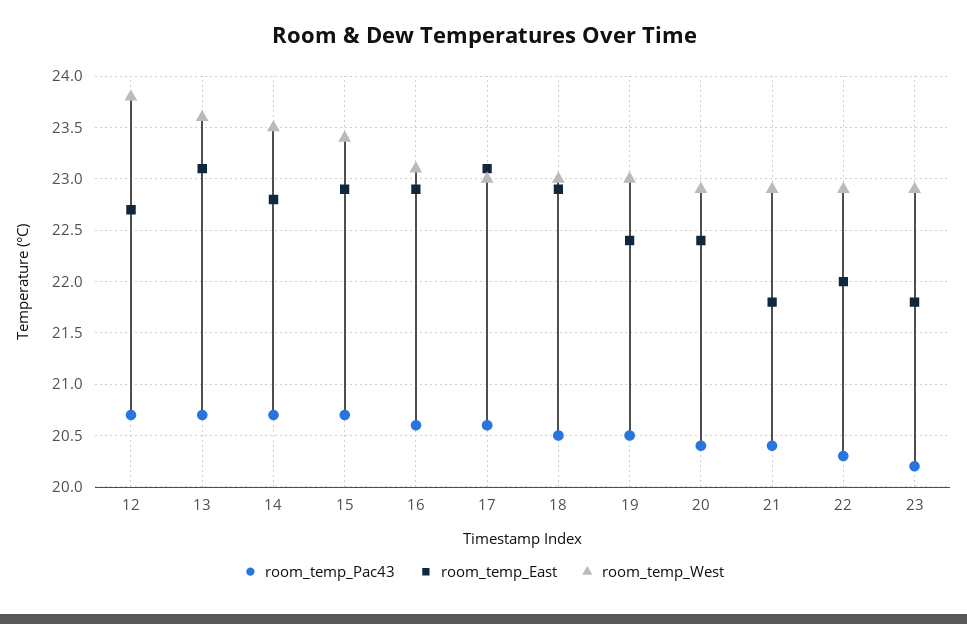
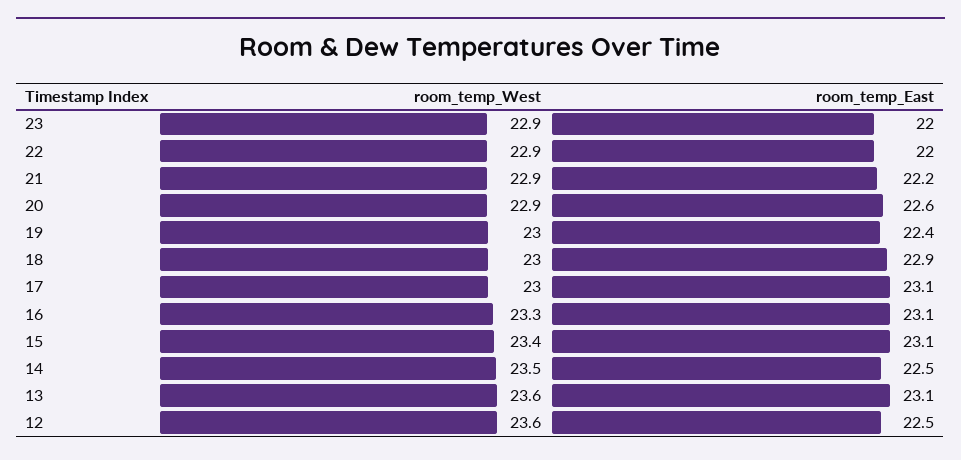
room_temp_Pac43, 12: 20.7 -> none
room_temp_East, 12: 22.7 -> 22.5
room_temp_West, 12: 23.8 -> 23.6
room_temp_Pac43, 13: 20.7 -> none
room_temp_Pac43, 14: 20.7 -> none
room_temp_East, 14: 22.8 -> 22.5
room_temp_Pac43, 15: 20.7 -> none
room_temp_East, 15: 22.9 -> 23.1
room_temp_Pac43, 16: 20.6 -> none
room_temp_East, 16: 22.9 -> 23.1
room_temp_West, 16: 23.1 -> 23.3
room_temp_Pac43, 17: 20.6 -> none
room_temp_Pac43, 18: 20.5 -> none
room_temp_Pac43, 19: 20.5 -> none
room_temp_Pac43, 20: 20.4 -> none
room_temp_East, 20: 22.4 -> 22.6
room_temp_Pac43, 21: 20.4 -> none
room_temp_East, 21: 21.8 -> 22.2
room_temp_Pac43, 22: 20.3 -> none
room_temp_Pac43, 23: 20.2 -> none
room_temp_East, 23: 21.8 -> 22

